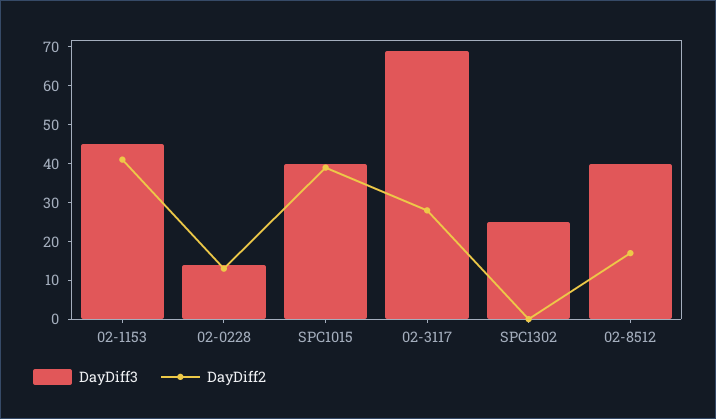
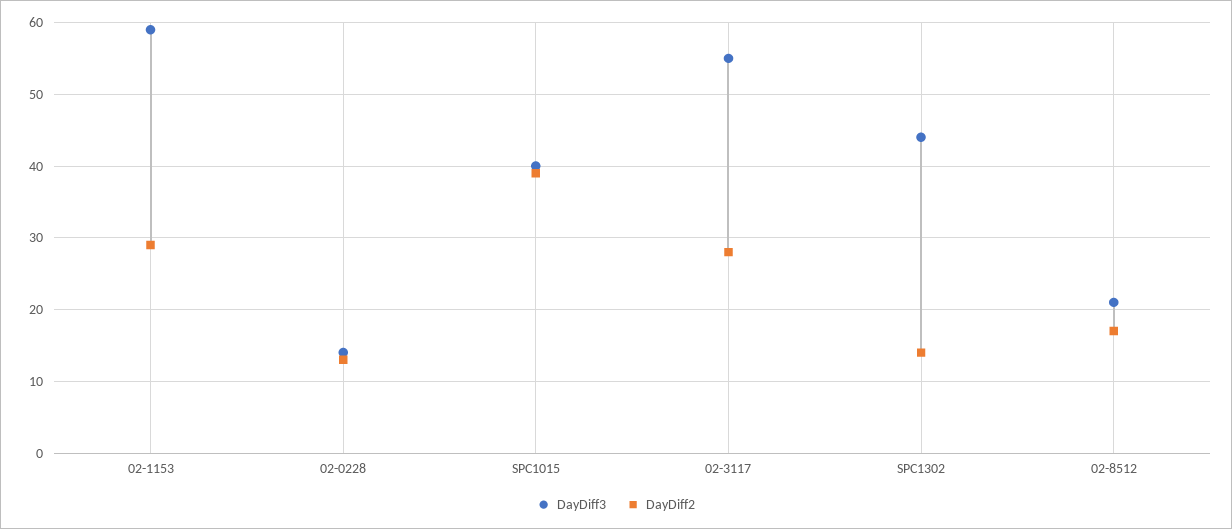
DayDiff3, 02-1153: 45 -> 59
DayDiff2, 02-1153: 40 -> 29
DayDiff3, 02-3117: 70 -> 55
DayDiff3, SPC1302: 25 -> 44
DayDiff2, SPC1302: 0 -> 14
DayDiff3, 02-8512: 40 -> 21

